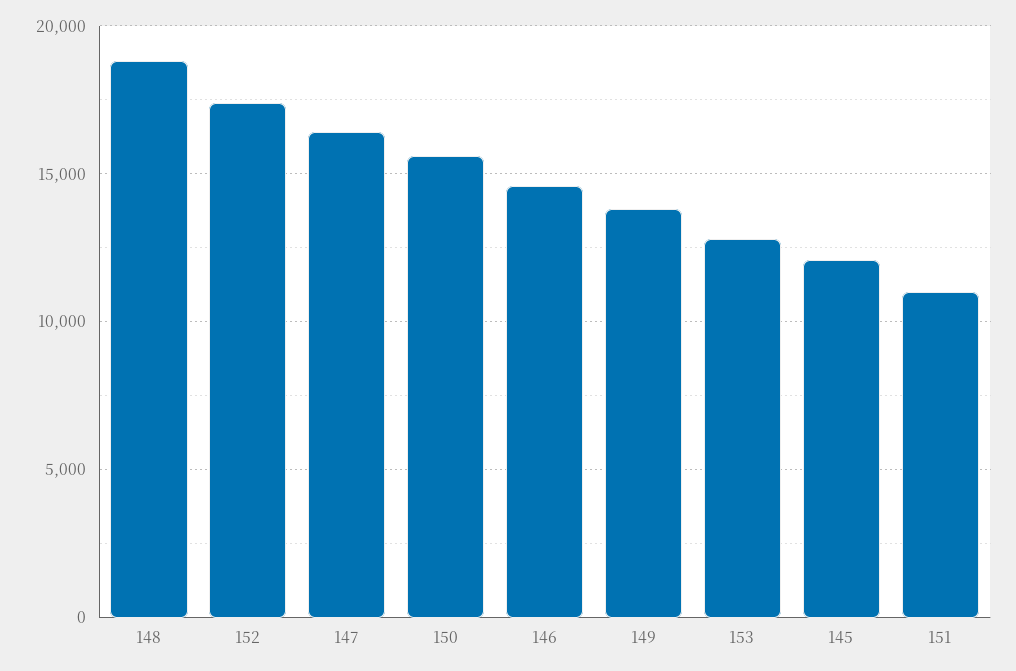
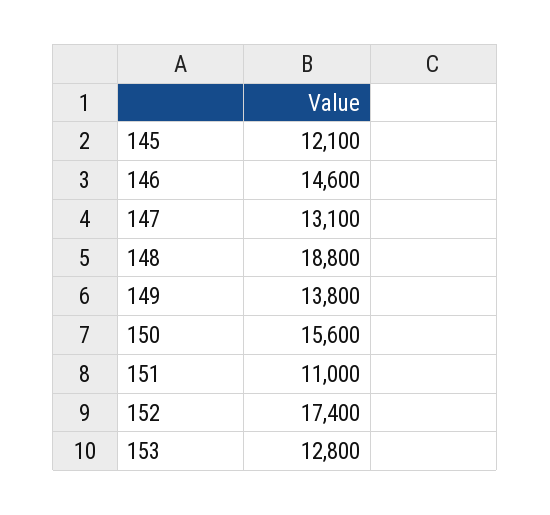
147: 16500 -> 13100

